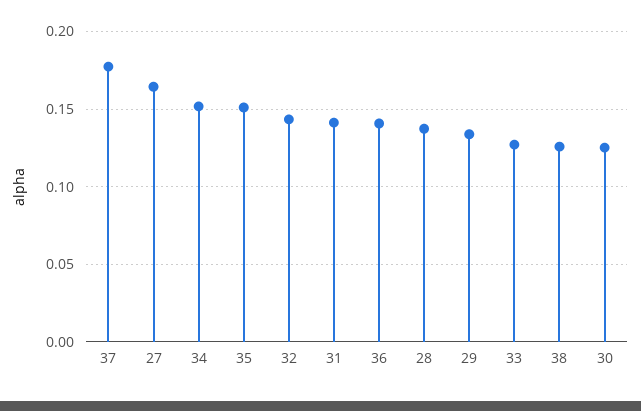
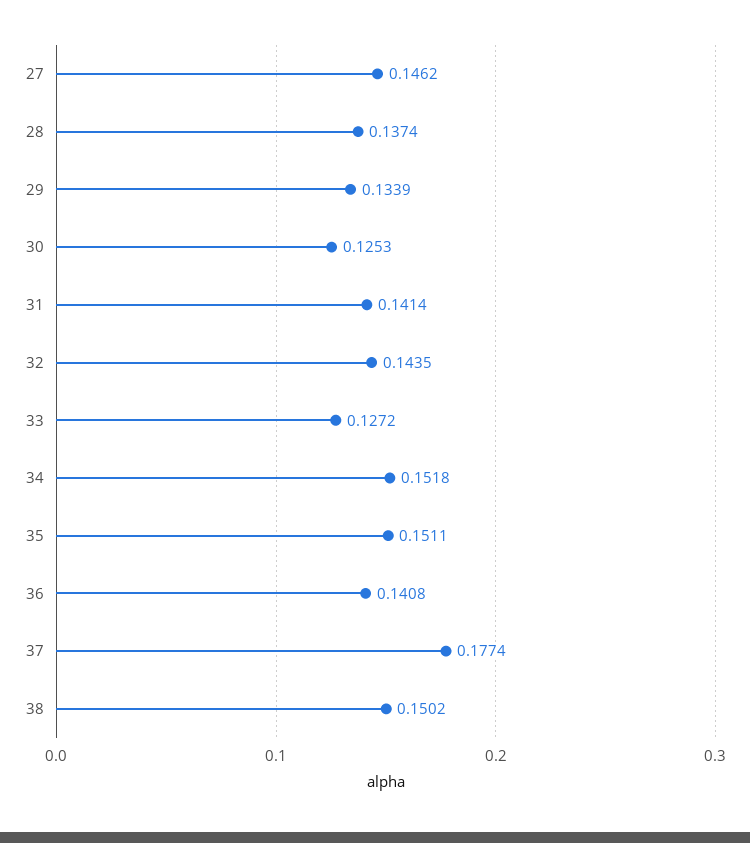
27: 0.165 -> 0.1462
38: 0.125 -> 0.1502

